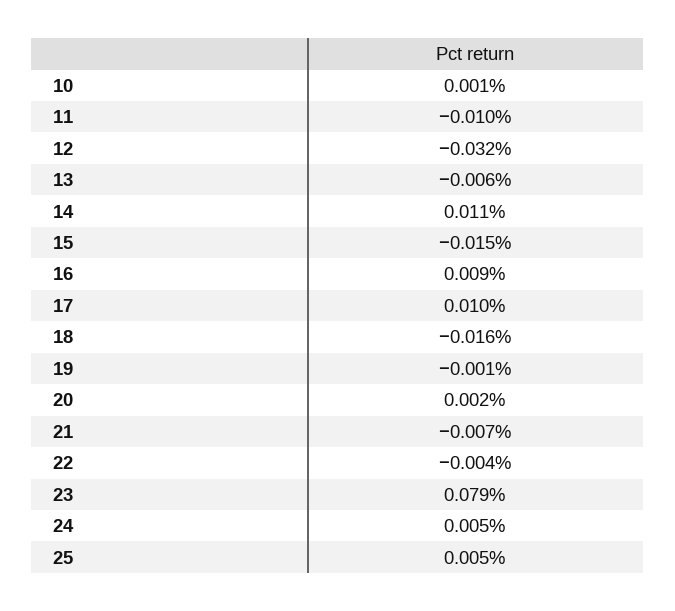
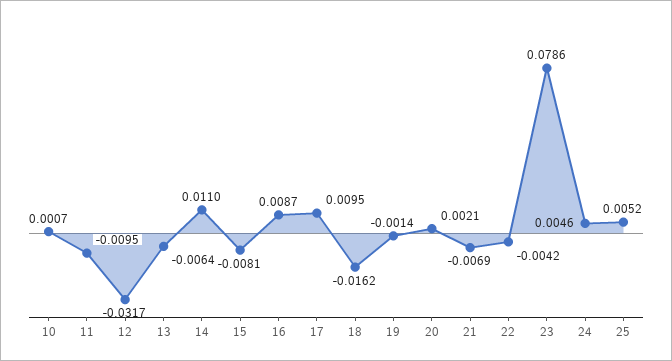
15: -0.015 -> -0.0081

